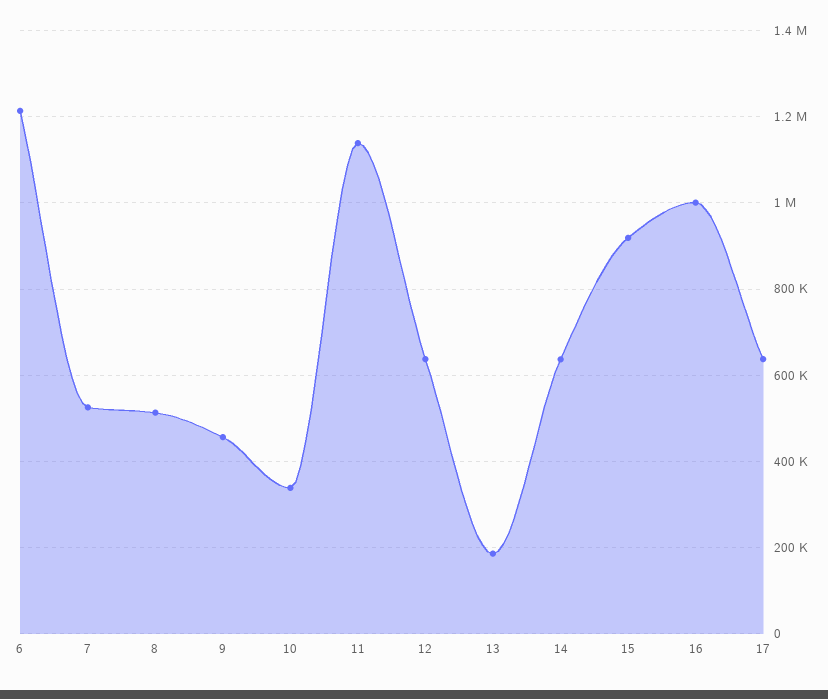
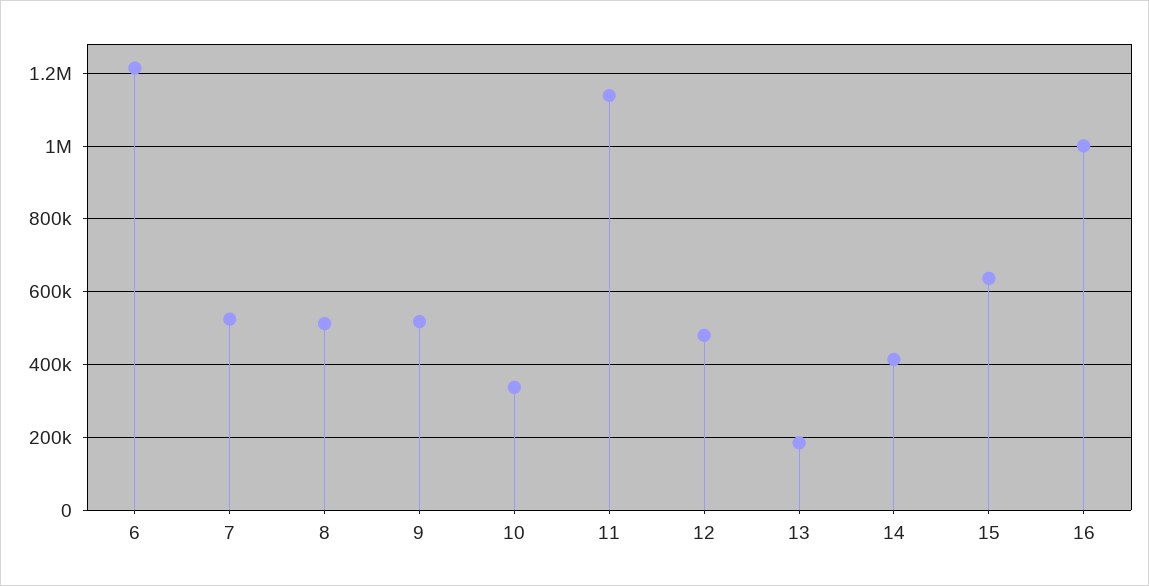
9: 460000 -> 520000
12: 640000 -> 480000
14: 640000 -> 420000
15: 920000 -> 640000
17: 640000 -> none

